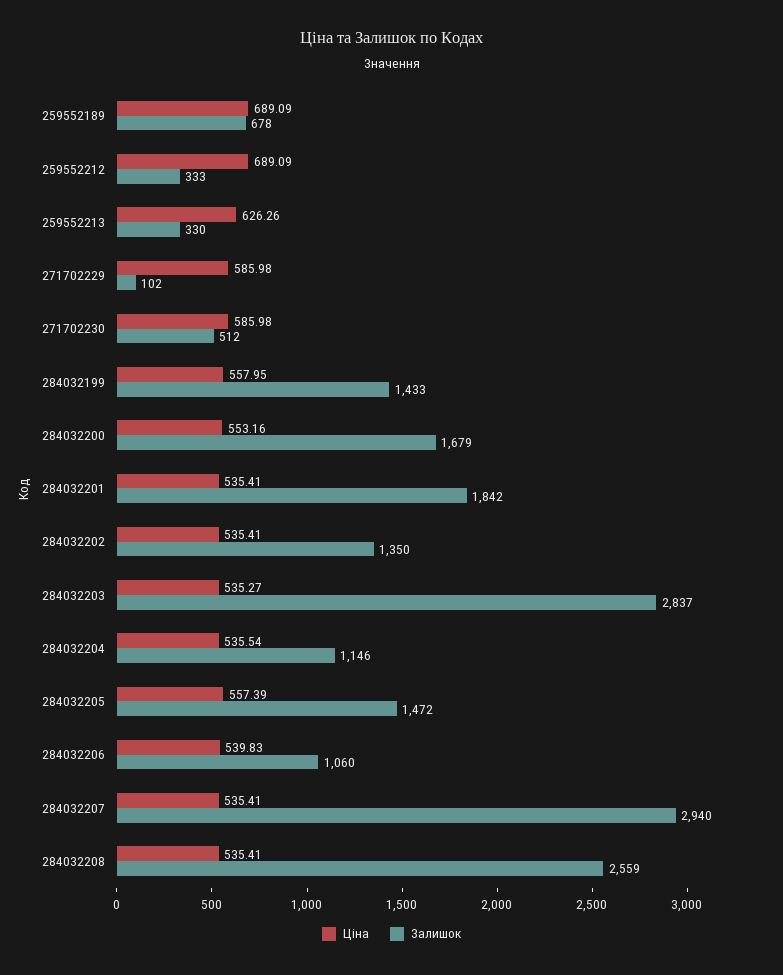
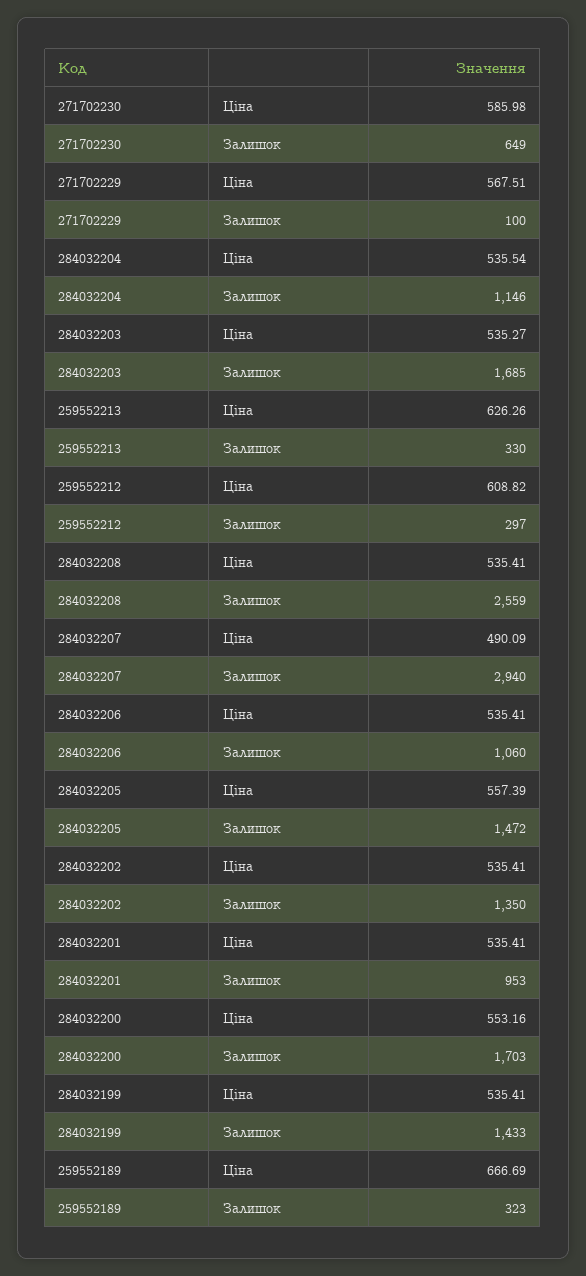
Ціна, 259552189: 689.09 -> 666.69
Залишок, 259552189: 678 -> 323
Ціна, 259552212: 689.09 -> 608.82
Залишок, 259552212: 333 -> 297
Ціна, 271702229: 585.98 -> 567.51
Залишок, 271702229: 102 -> 100
Залишок, 271702230: 512 -> 649
Ціна, 284032199: 557.95 -> 535.41
Залишок, 284032200: 1679 -> 1703
Залишок, 284032201: 1842 -> 953
Залишок, 284032203: 2837 -> 1685
Ціна, 284032206: 539.83 -> 535.41
Ціна, 284032207: 535.41 -> 490.09

